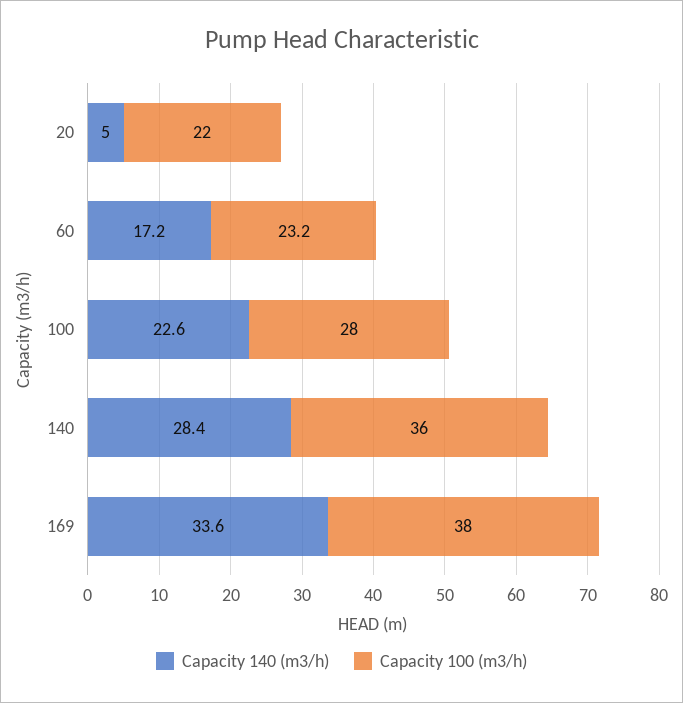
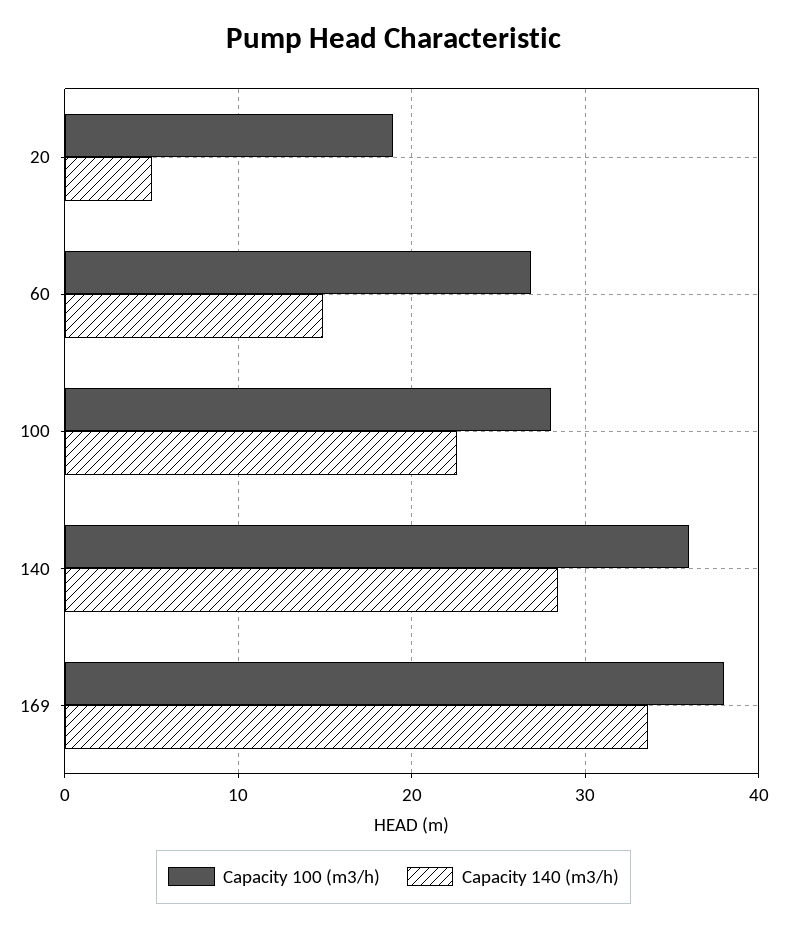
Capacity 100 (m3/h), 20: 22 -> 19
Capacity 140 (m3/h), 60: 17.2 -> 15
Capacity 100 (m3/h), 60: 23.2 -> 27

